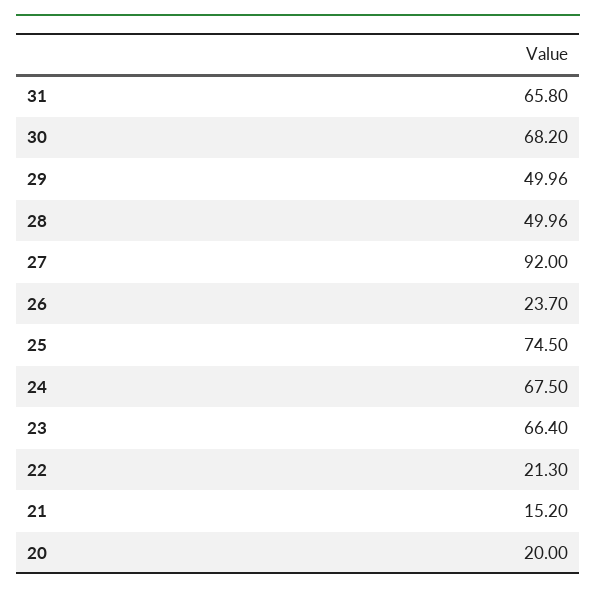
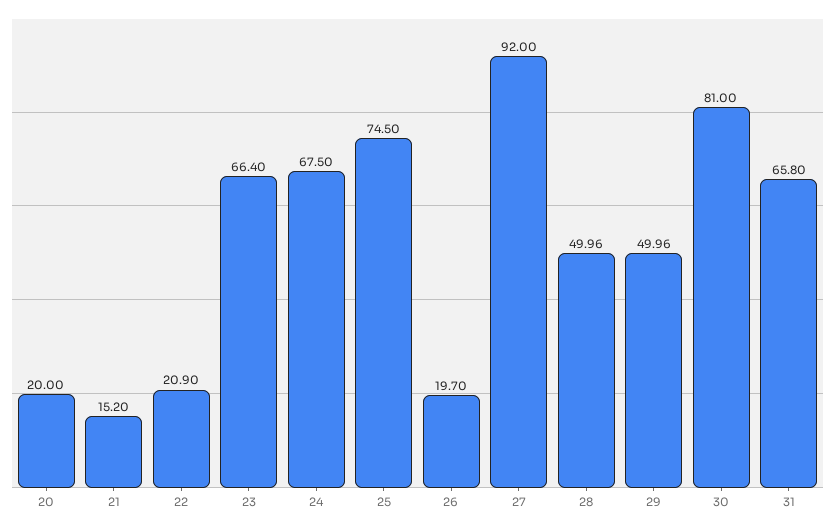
30: 68.2 -> 81
26: 23.7 -> 19.7
22: 21.3 -> 20.9

